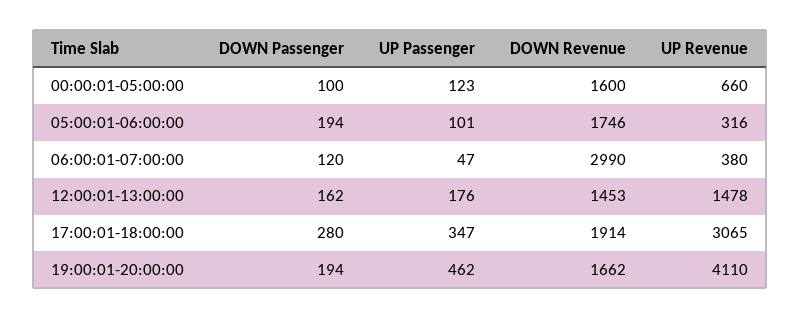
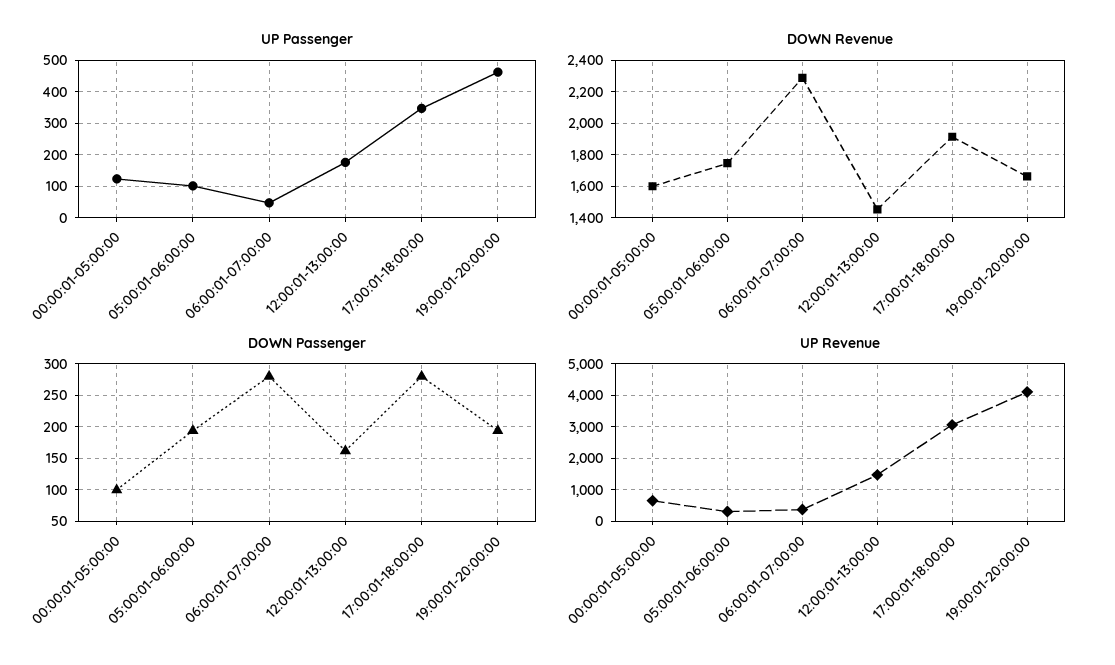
DOWN Passenger, 06:00:01-07:00:00: 120 -> 280
DOWN Revenue, 06:00:01-07:00:00: 2990 -> 2300

